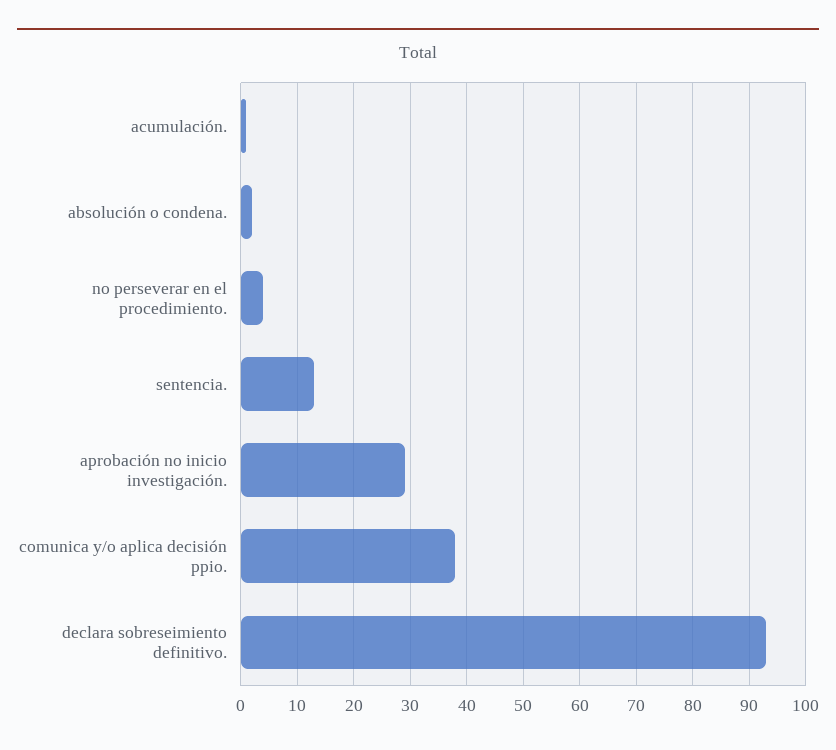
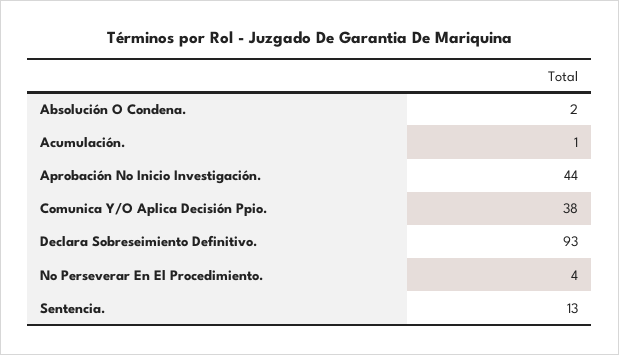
aprobación no inicio investigación.: 30 -> 44

